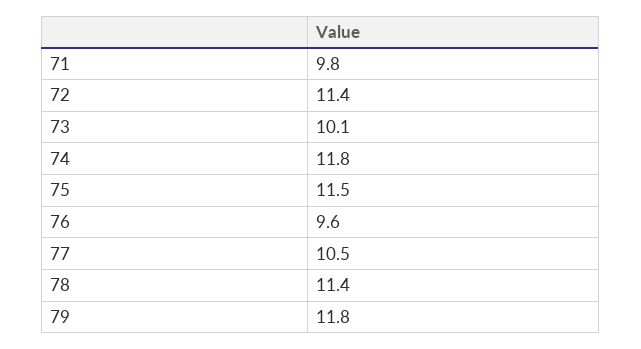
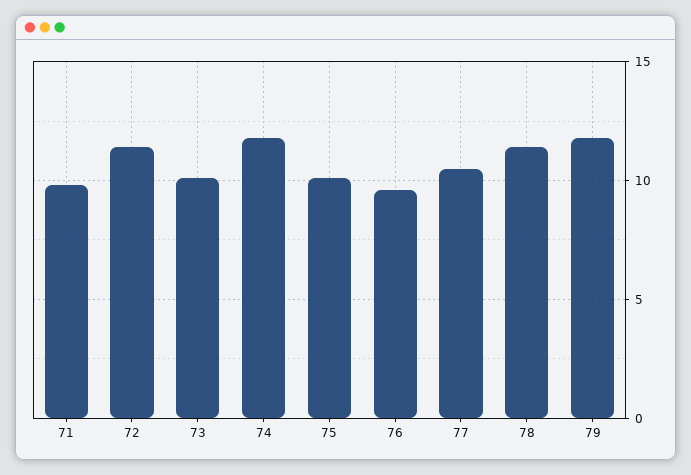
75: 11.5 -> 10

